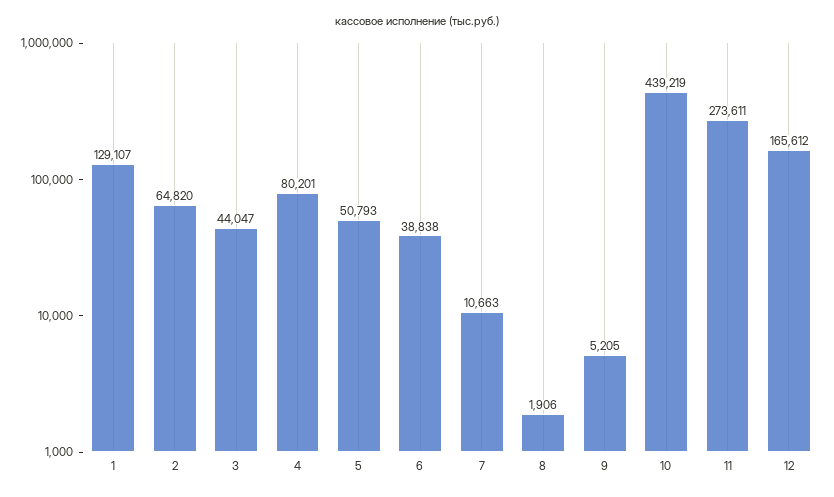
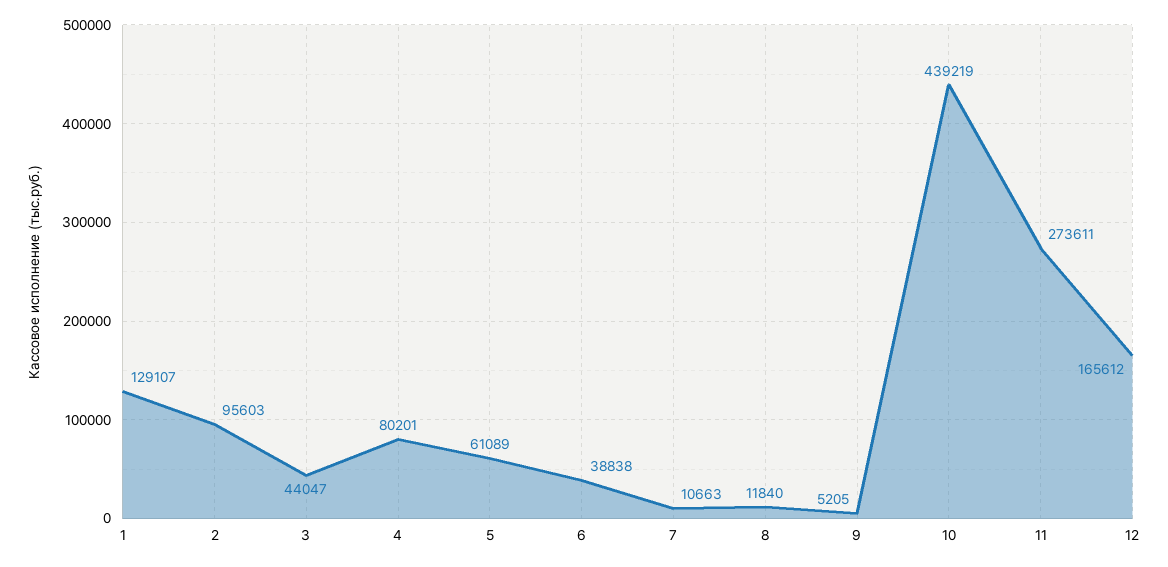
2: 64820 -> 95603
5: 50793 -> 61089
8: 1906 -> 11840

